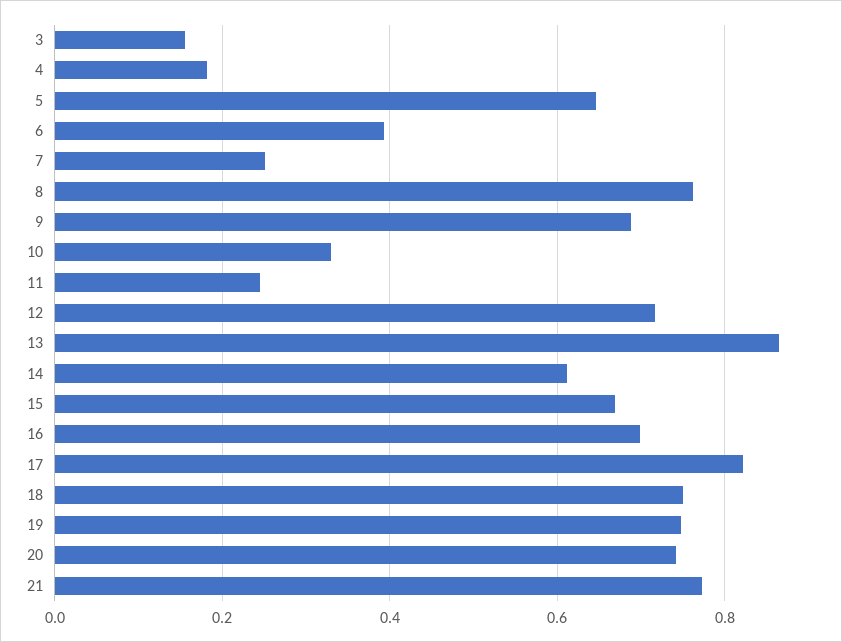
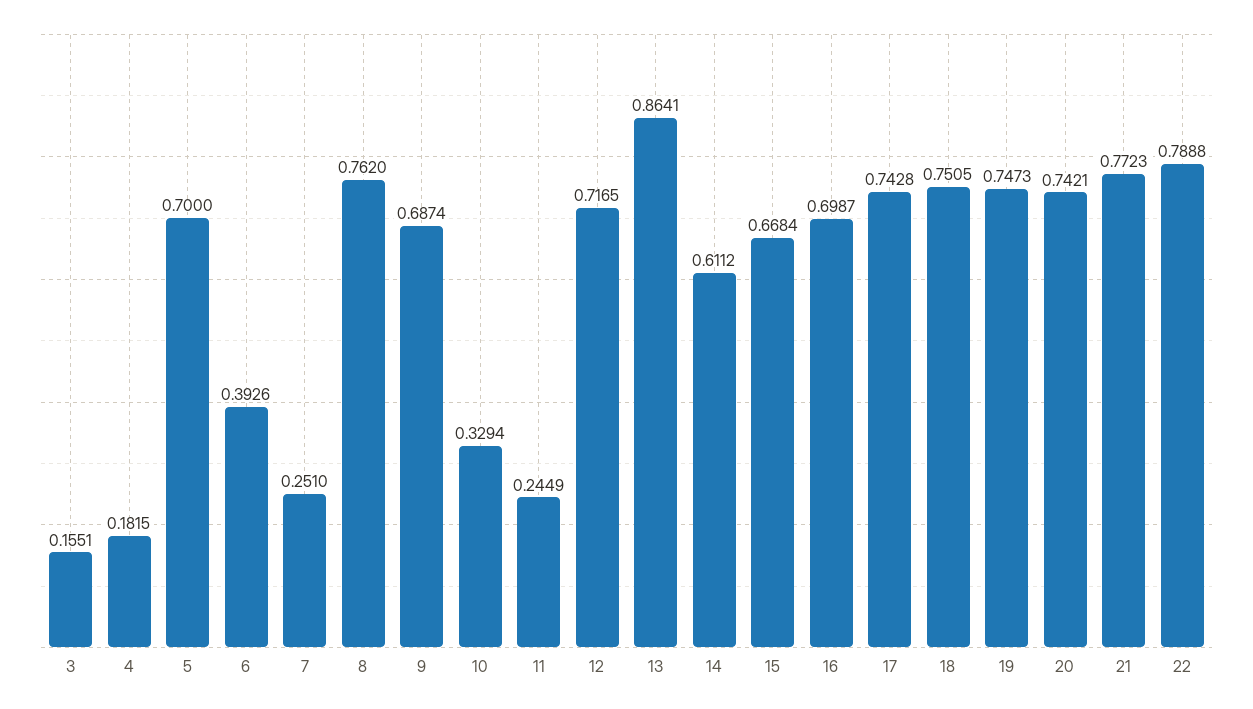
5: 0.64 -> 0.7
17: 0.82 -> 0.7428
22: none -> 0.7888

